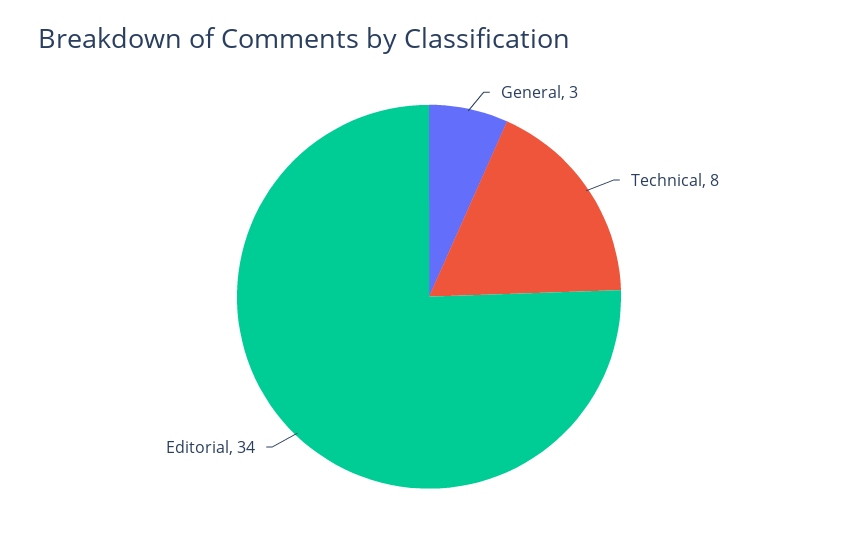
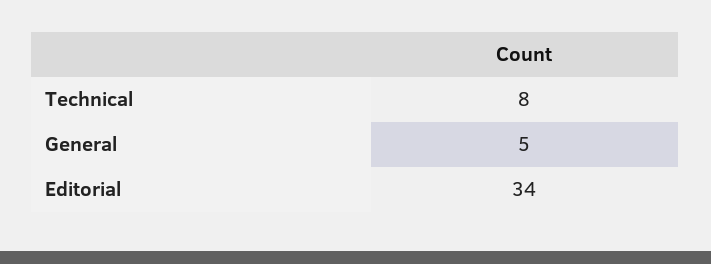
General: 3 -> 5

